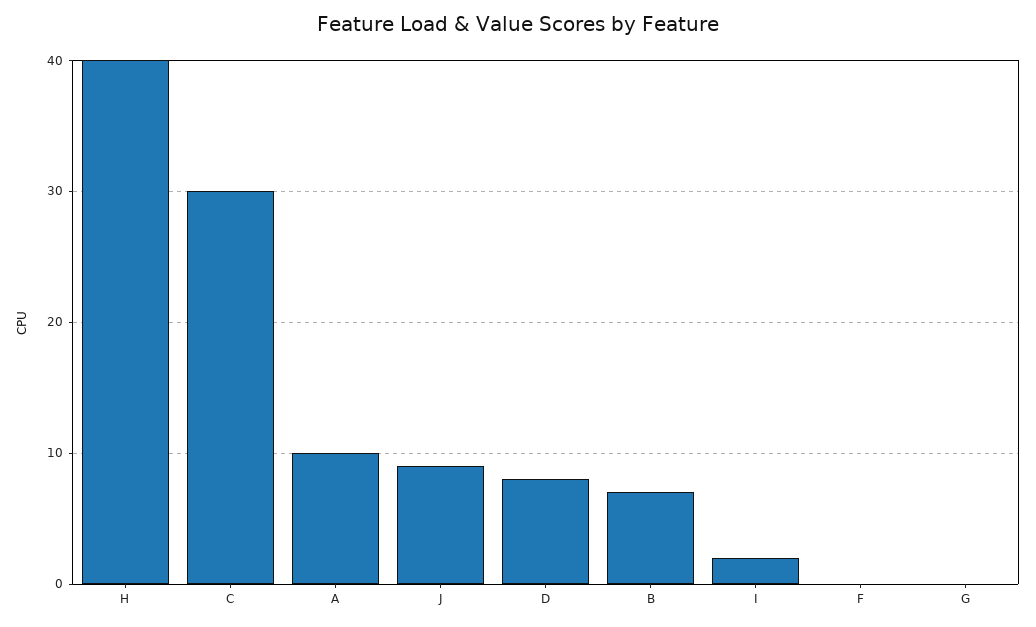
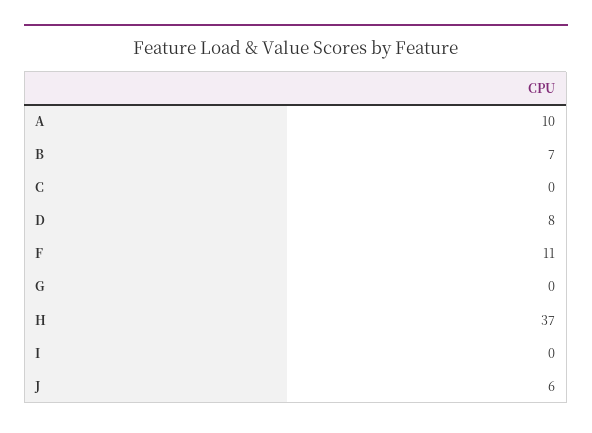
H: 40 -> 37
C: 30 -> 0
J: 9 -> 6
I: 2 -> 0
F: 0 -> 11

